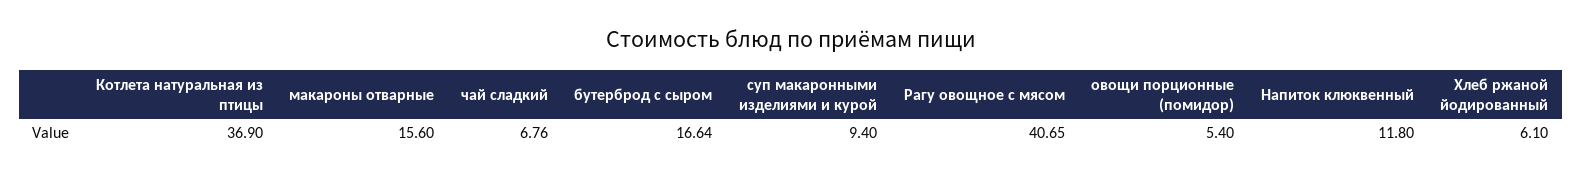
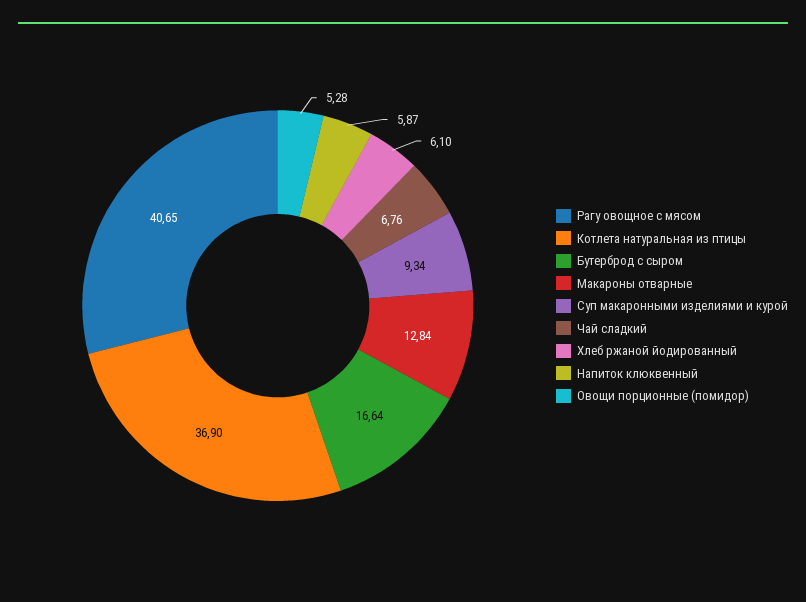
макароны отварные: 15.6 -> 12.84
суп макаронными изделиями и курой: 9.4 -> 9.34
овощи порционные (помидор): 5.4 -> 5.28
Напиток клюквенный: 11.8 -> 5.87

